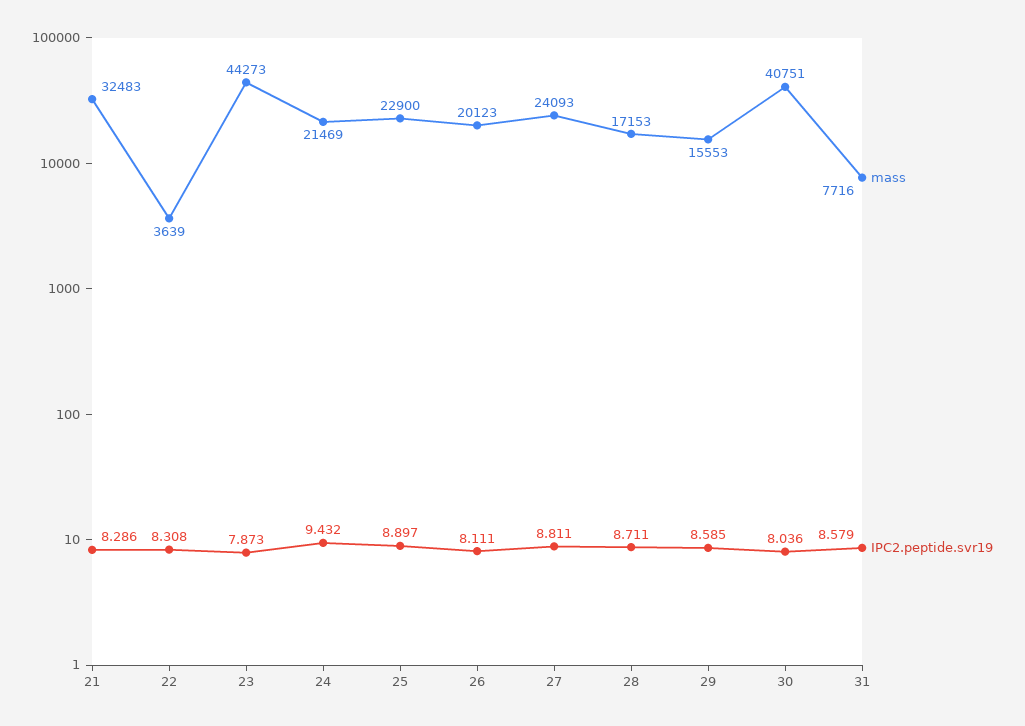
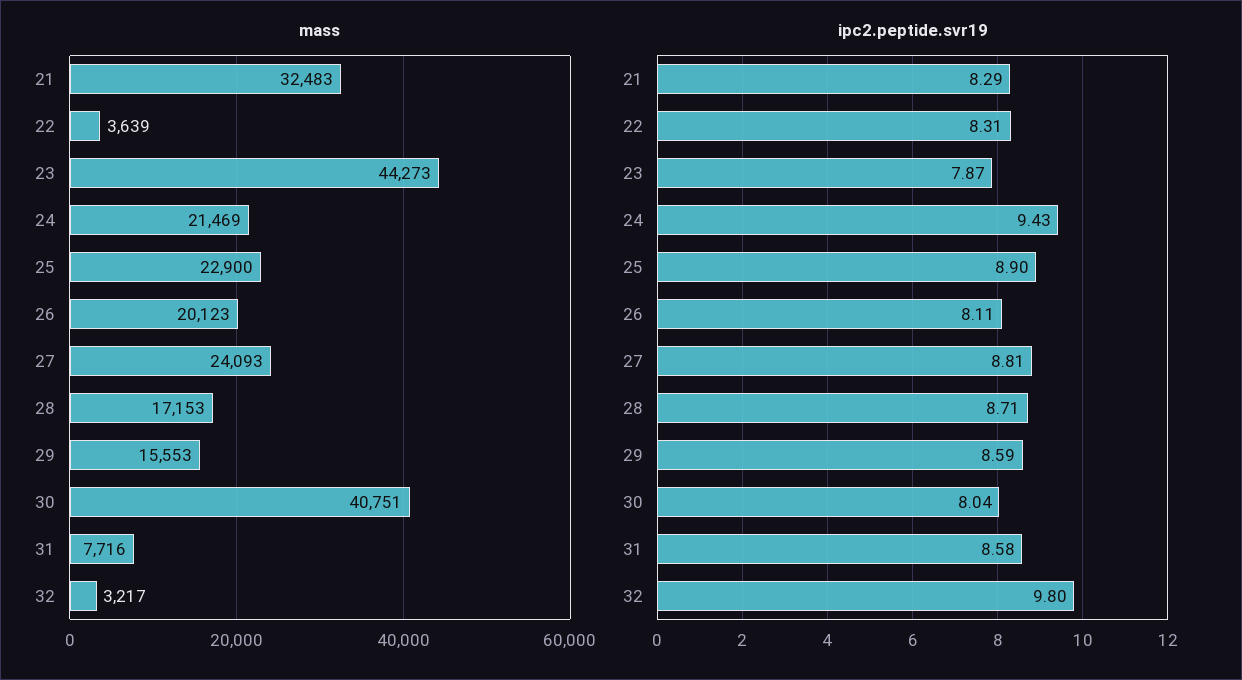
mass, 32: none -> 3217
IPC2.peptide.svr19, 32: none -> 9.8

